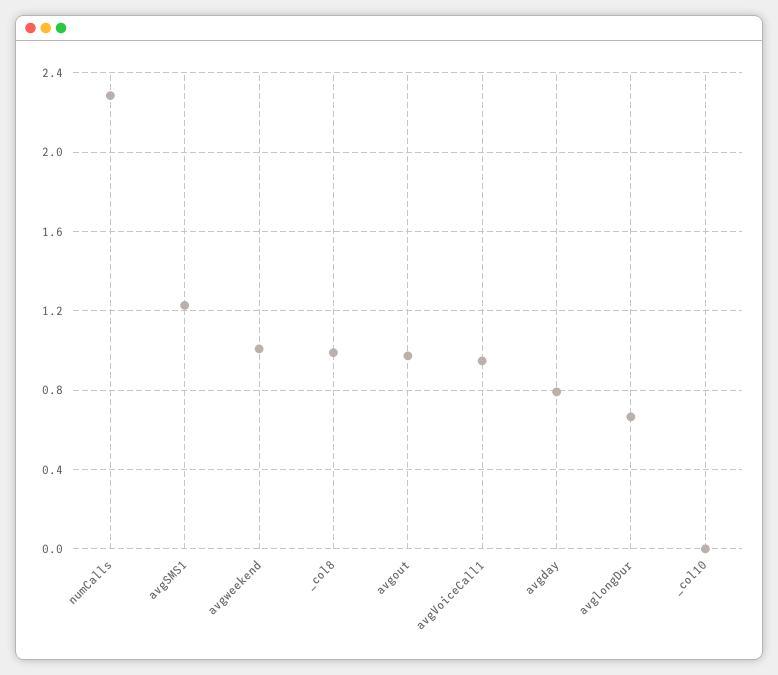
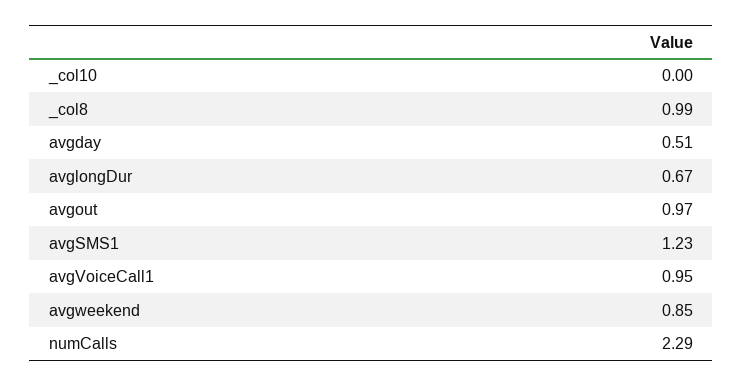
avgweekend: 1 -> 0.85
avgday: 0.8 -> 0.51

